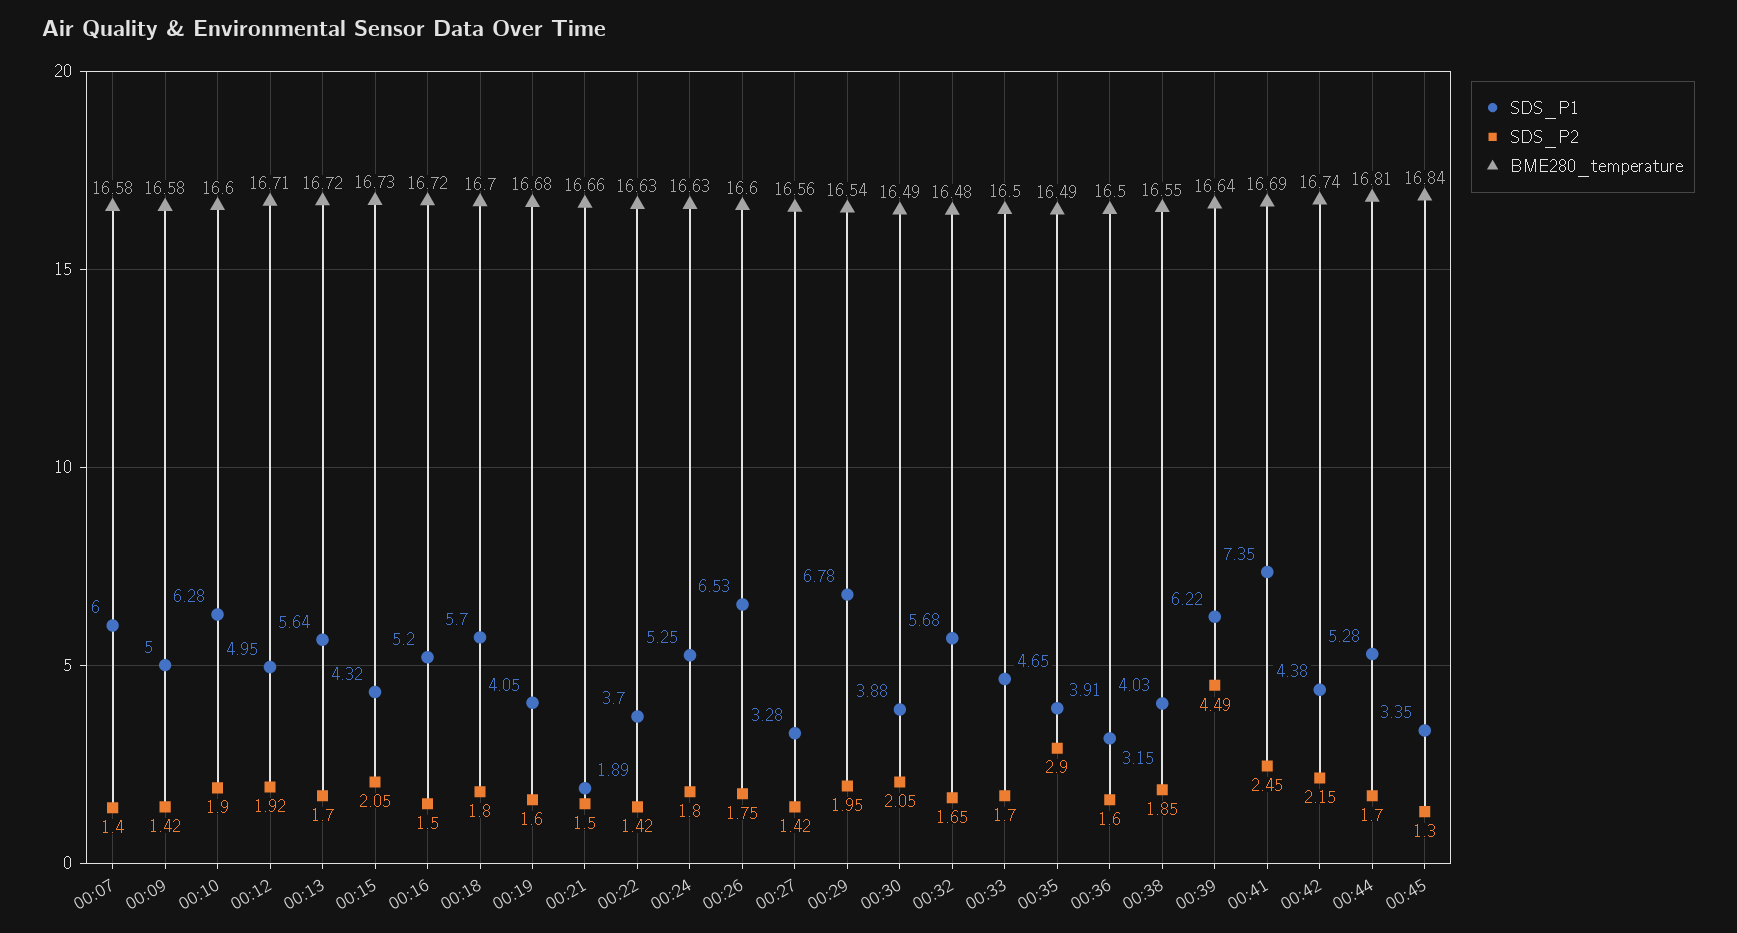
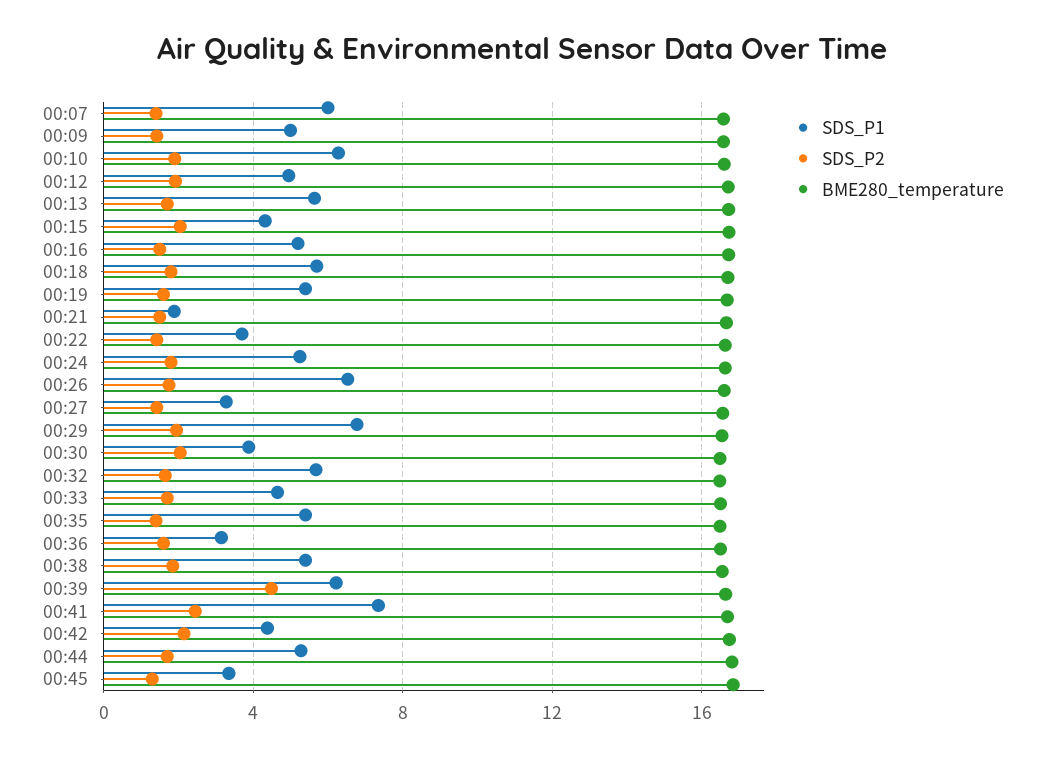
SDS_P1, 00:19: 4.05 -> 5.5
SDS_P1, 00:35: 3.91 -> 5.5
SDS_P2, 00:35: 2.9 -> 1.5
SDS_P1, 00:38: 4.03 -> 5.5

